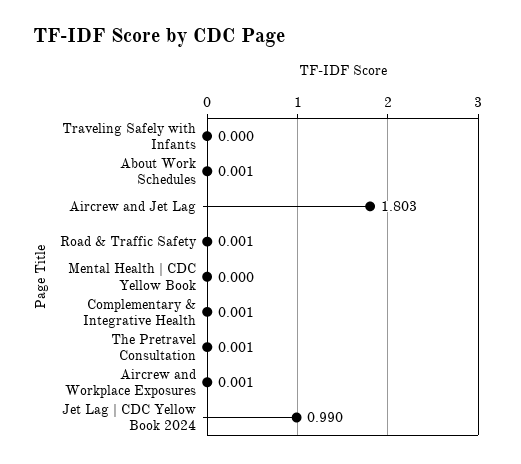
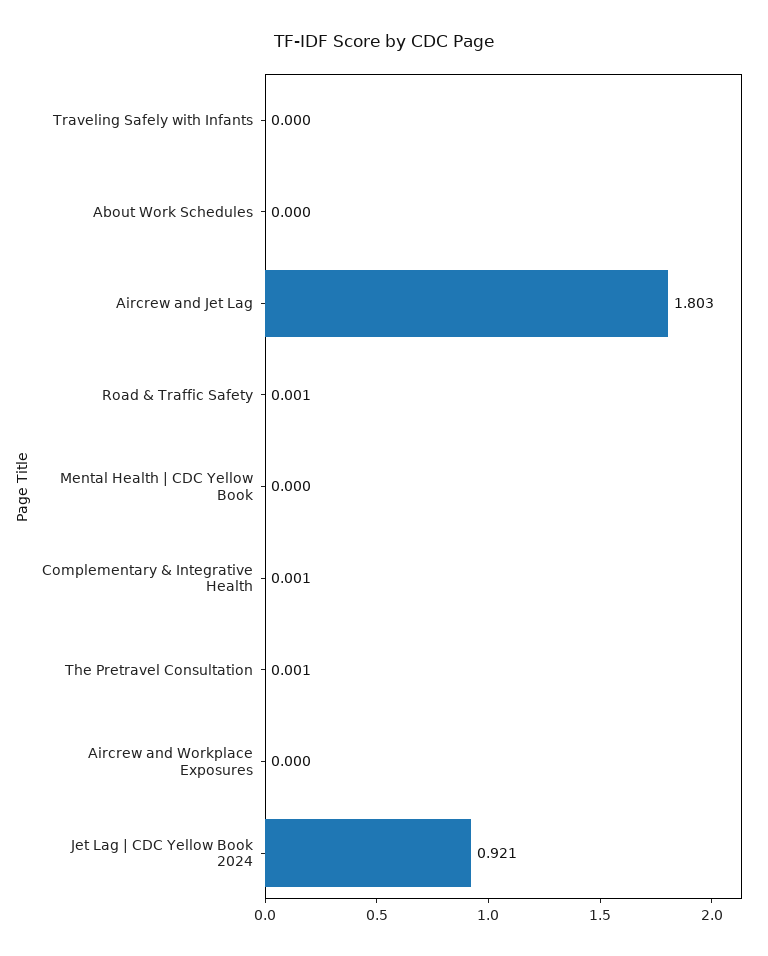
About Work Schedules: 0.001 -> 0
Aircrew and Workplace Exposures: 0.001 -> 0
Jet Lag | CDC Yellow Book 2024: 0.99 -> 0.921

